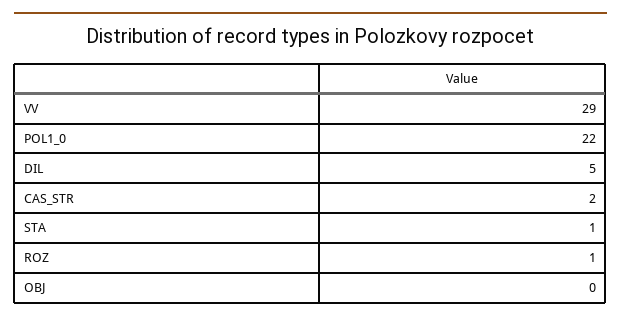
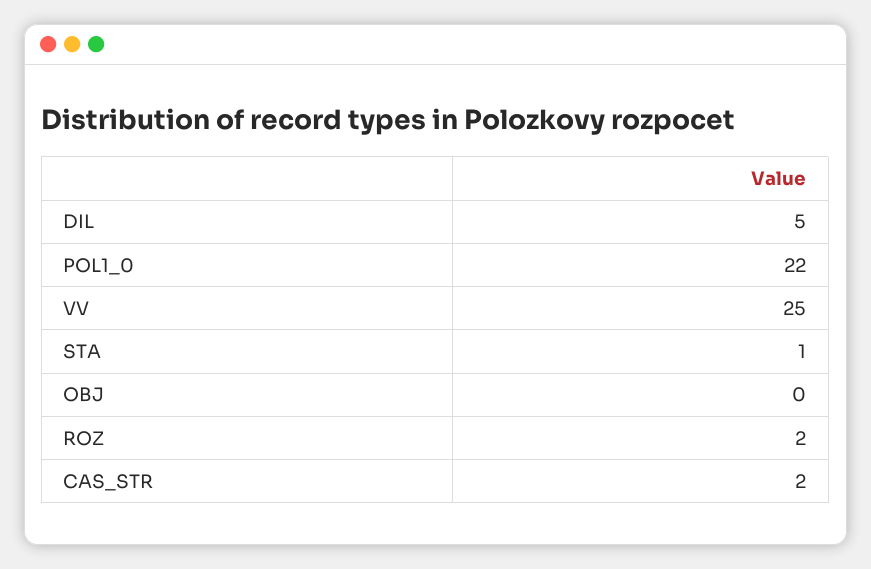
VV: 29 -> 25
ROZ: 1 -> 2

